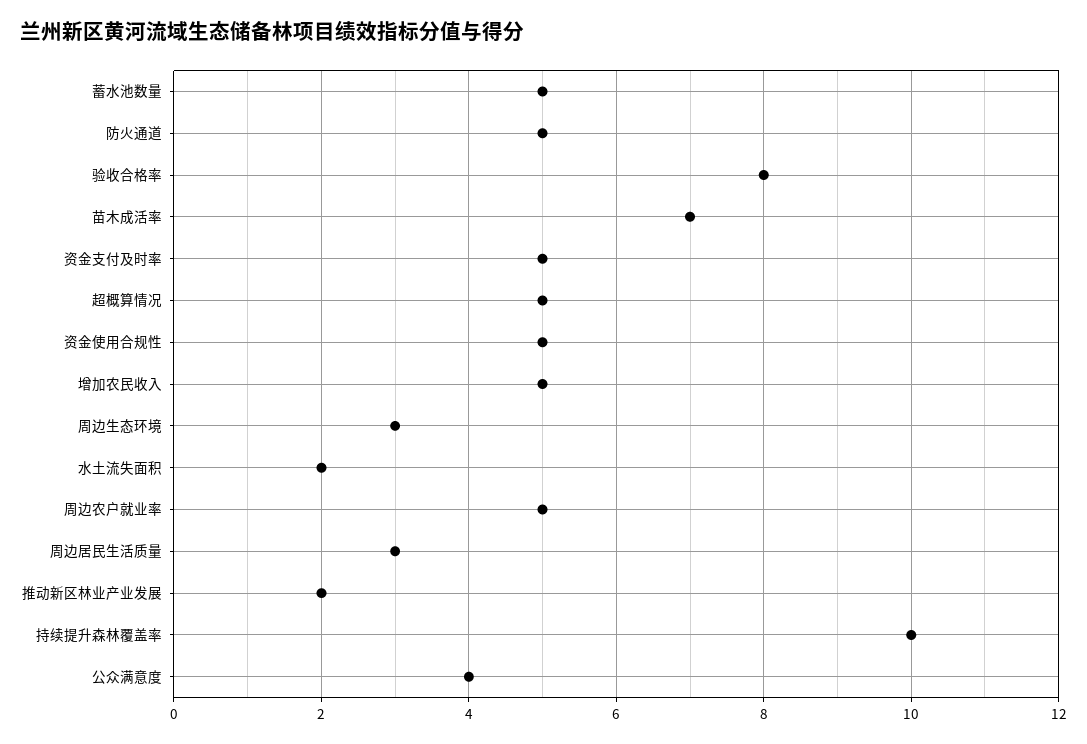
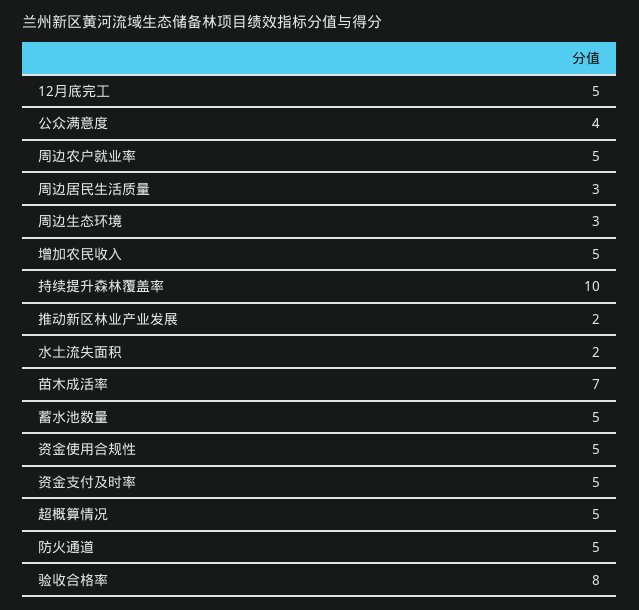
12月底完工: none -> 5

